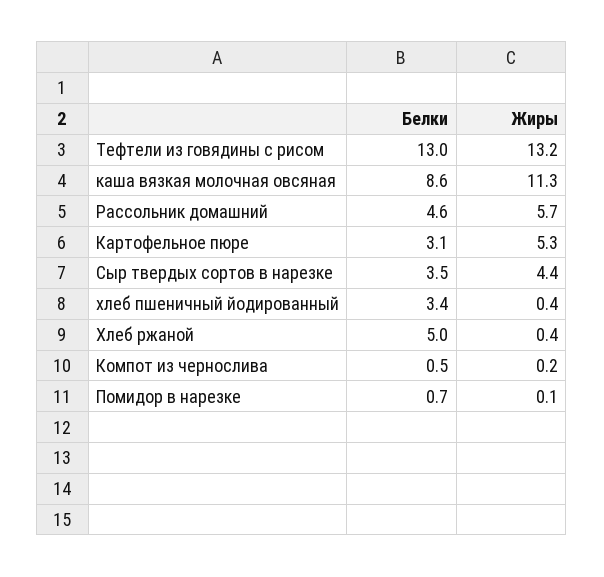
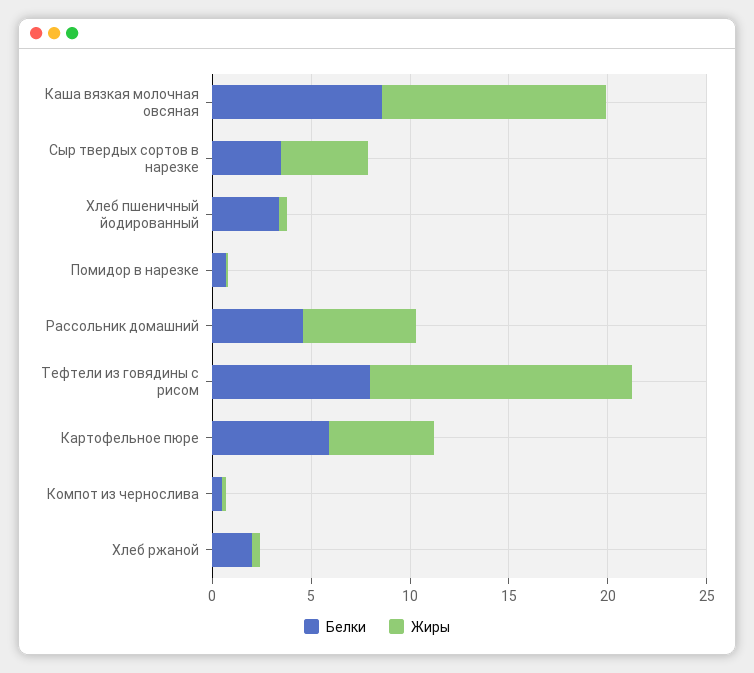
Белки, Тефтели из говядины с рисом: 13 -> 8
Белки, Картофельное пюре: 3.1 -> 6
Белки, Хлеб ржаной: 5 -> 2

